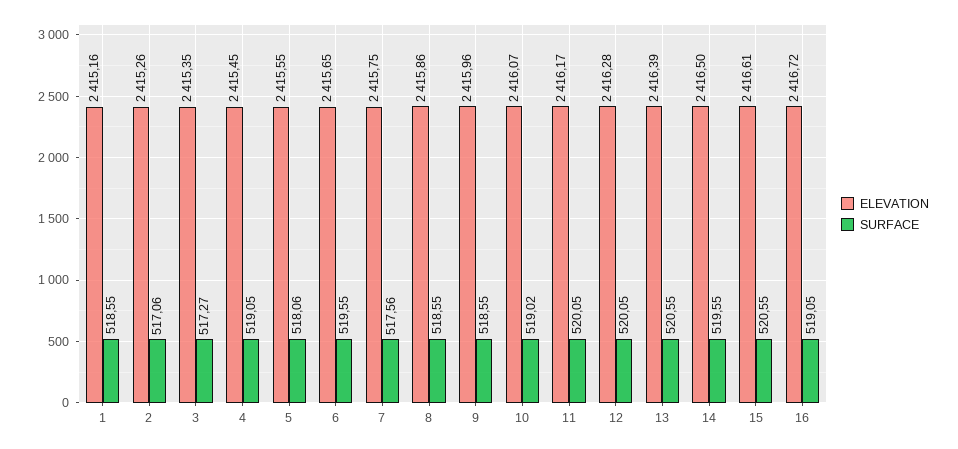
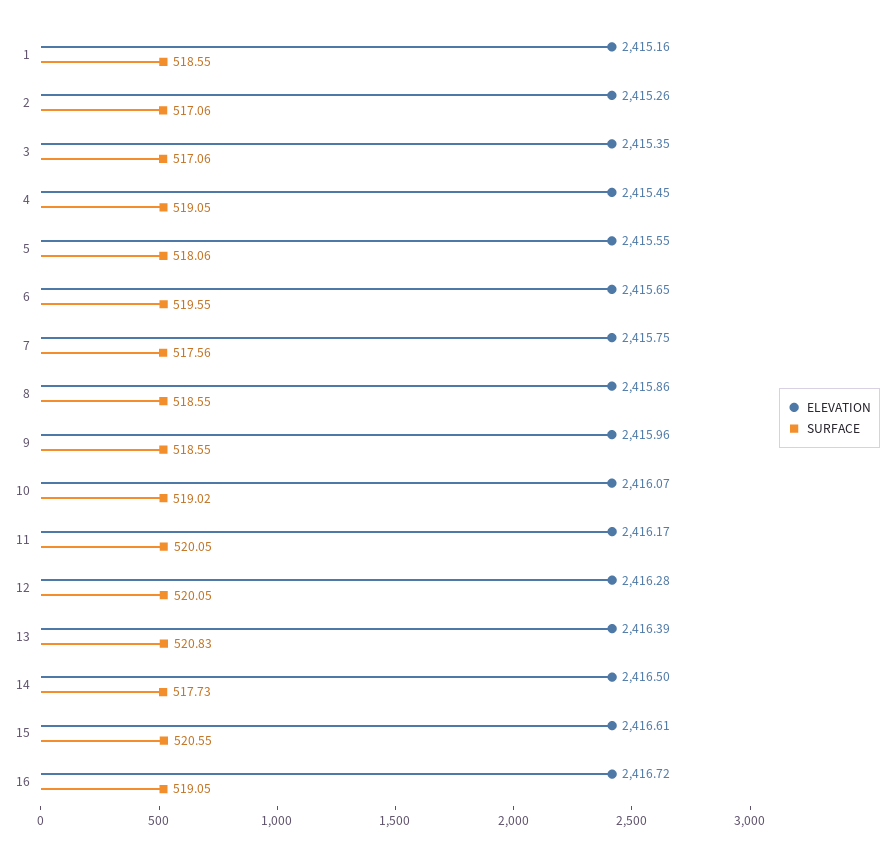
SURFACE, 3: 517.27 -> 517.06
SURFACE, 13: 520.55 -> 520.83
SURFACE, 14: 519.55 -> 517.73

